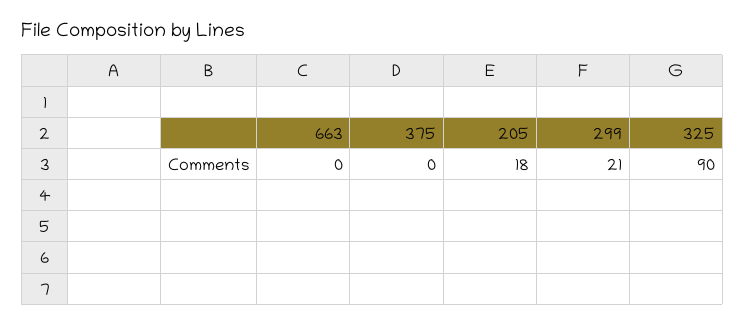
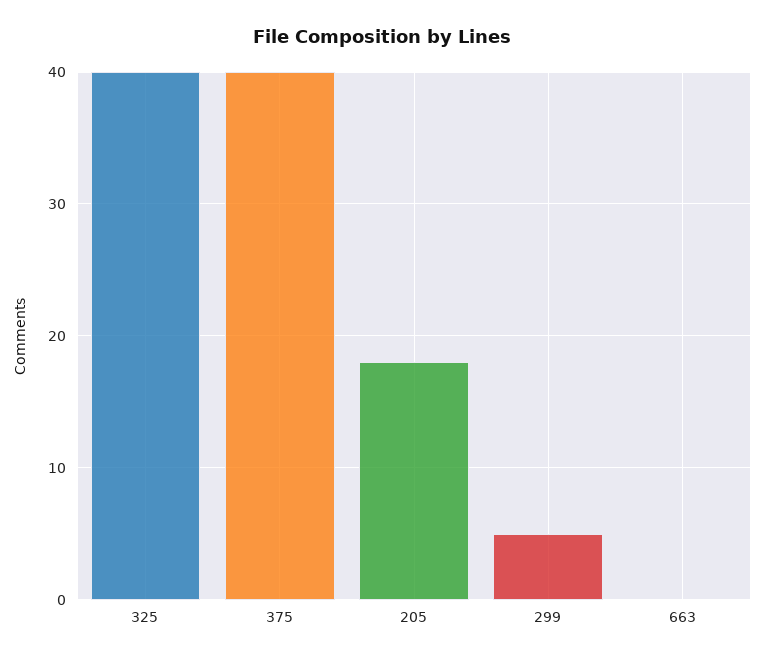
375: 0 -> 40
299: 21 -> 5
325: 90 -> 40

